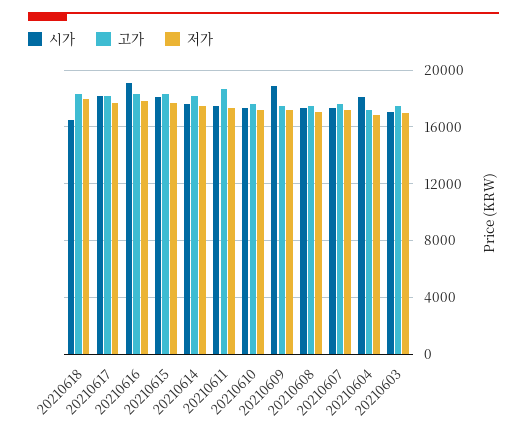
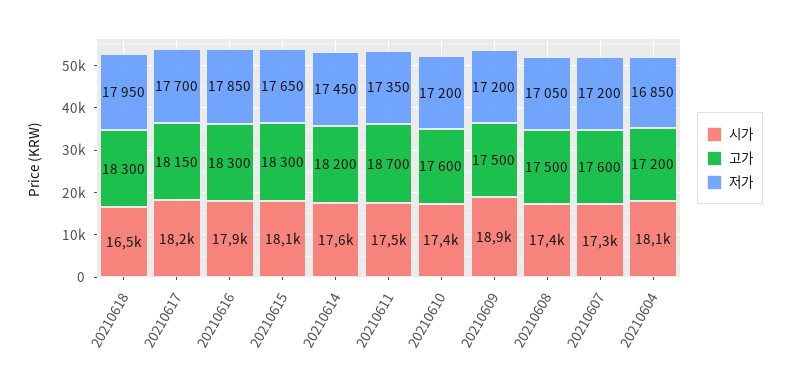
시가, 20210616: 19000 -> 17900
시가, 20210603: 17000 -> none
고가, 20210603: 17500 -> none
저가, 20210603: 17000 -> none

